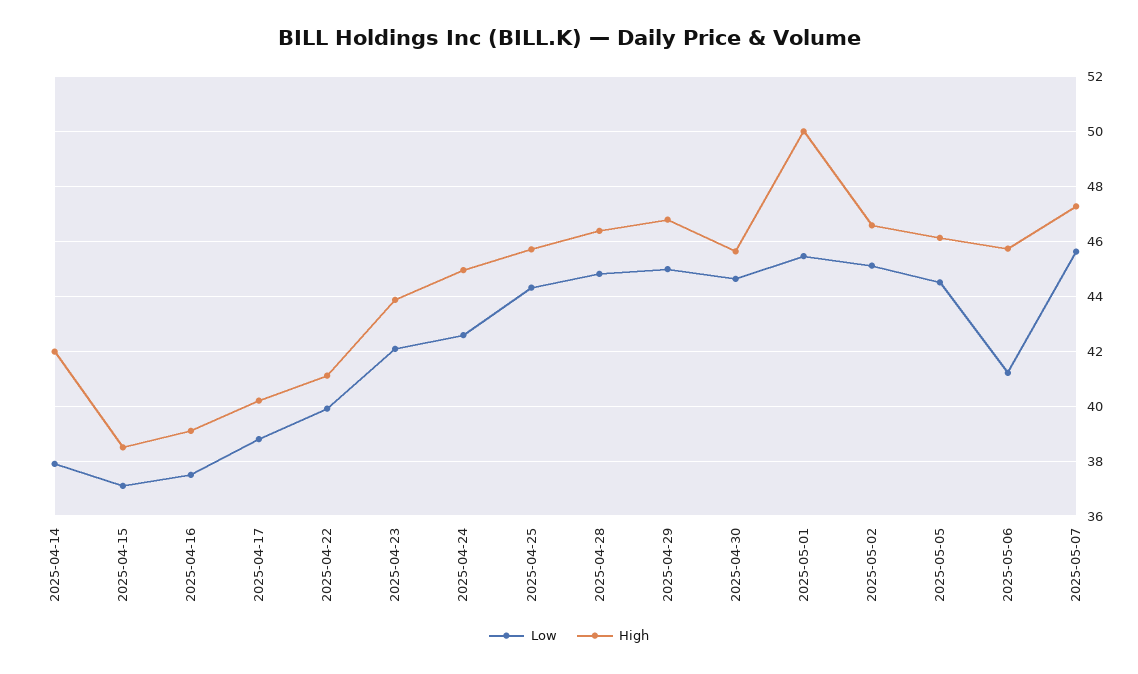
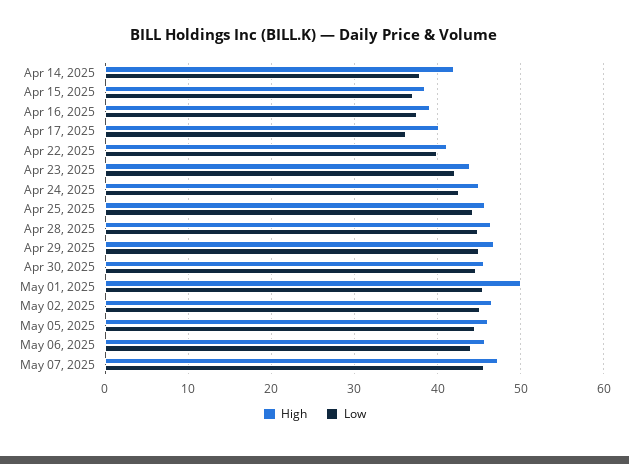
Low, 2025-04-17: 38.75 -> 36
Low, 2025-05-06: 41.25 -> 44

